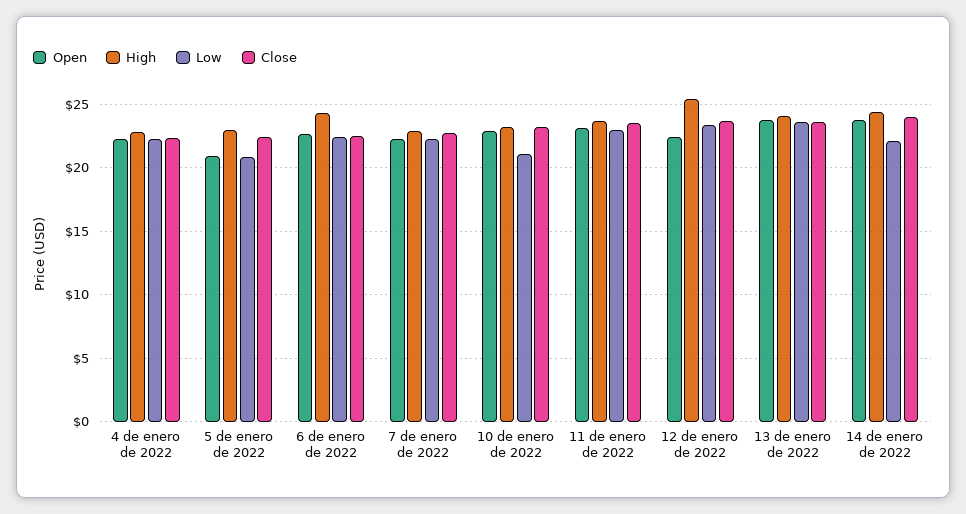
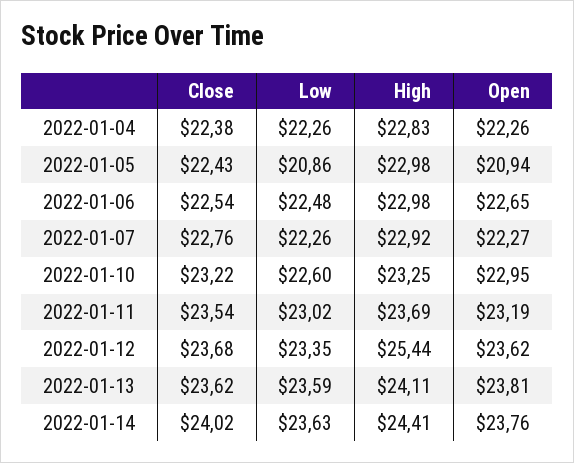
High, 6 de enero de 2022: 24.5 -> 22.98
Low, 10 de enero de 2022: 21 -> 22.6
Open, 12 de enero de 2022: 22.5 -> 23.62
Low, 14 de enero de 2022: 22 -> 23.63

